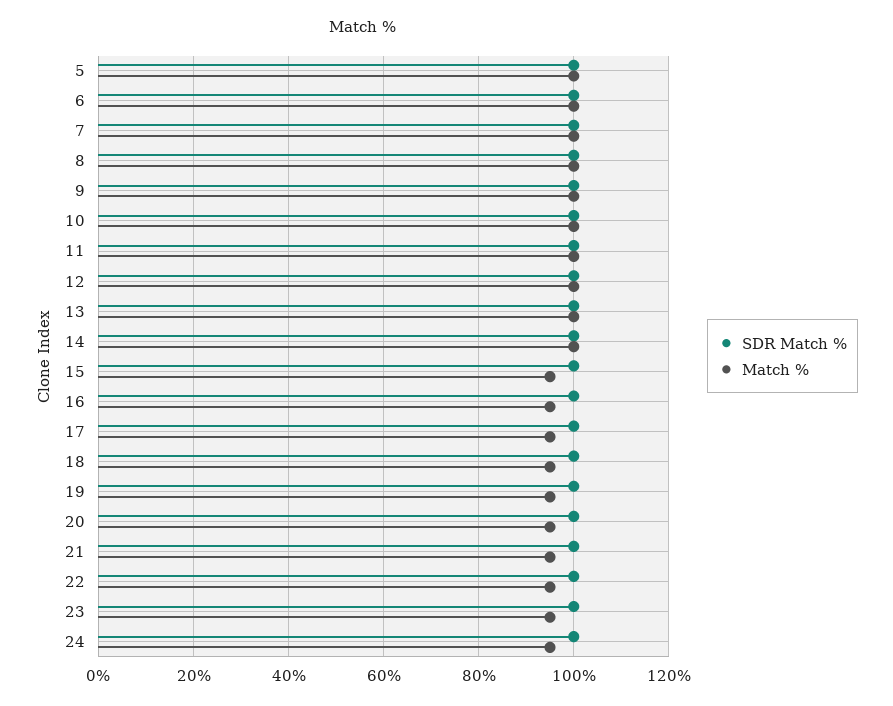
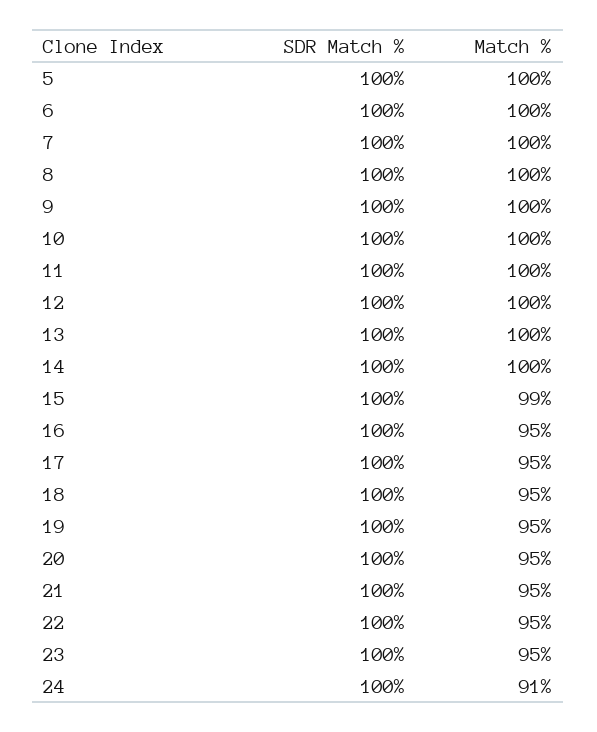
Match %, 15: 95 -> 99
Match %, 24: 95 -> 91

